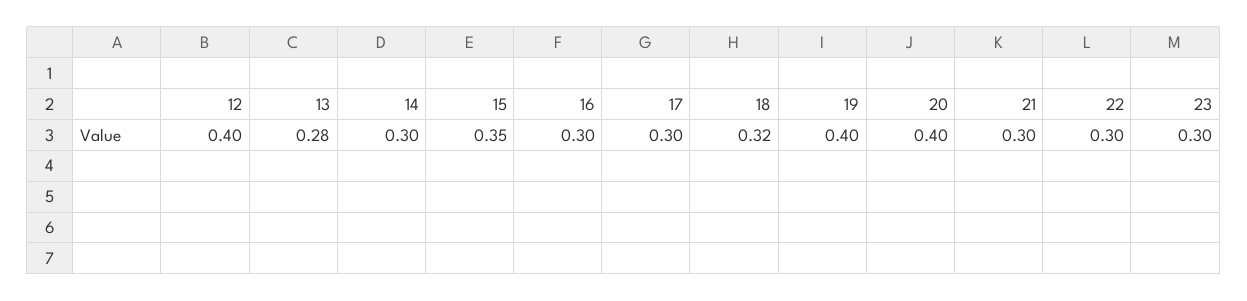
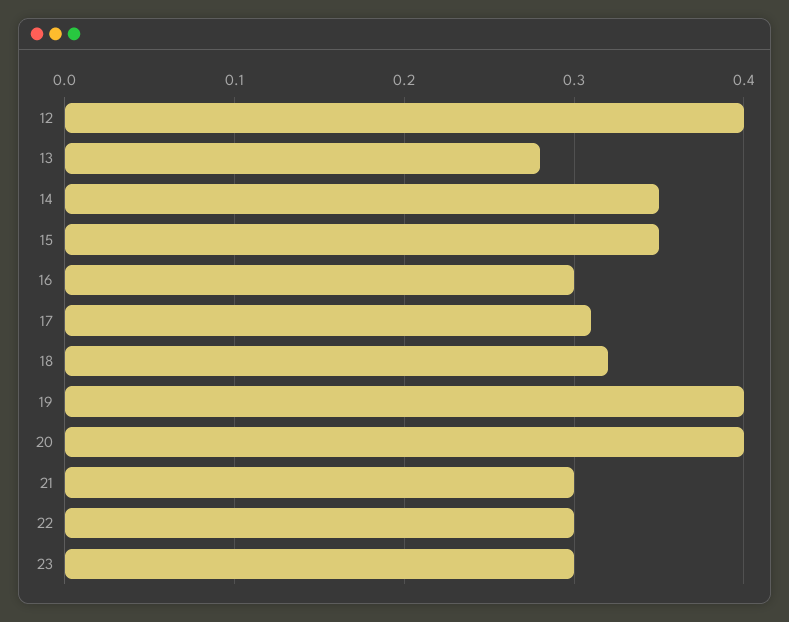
14: 0.3 -> 0.35
17: 0.3 -> 0.31

